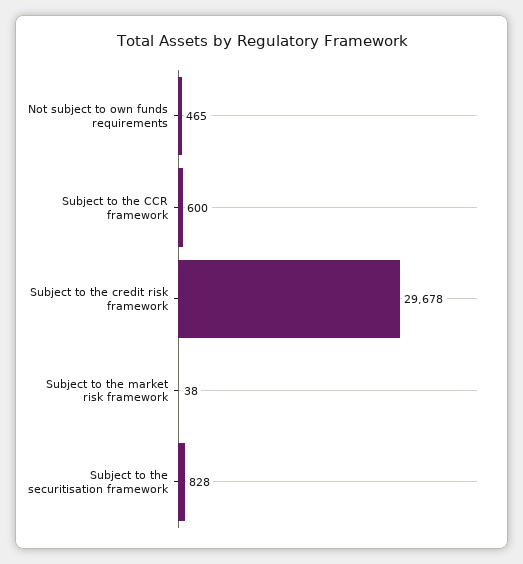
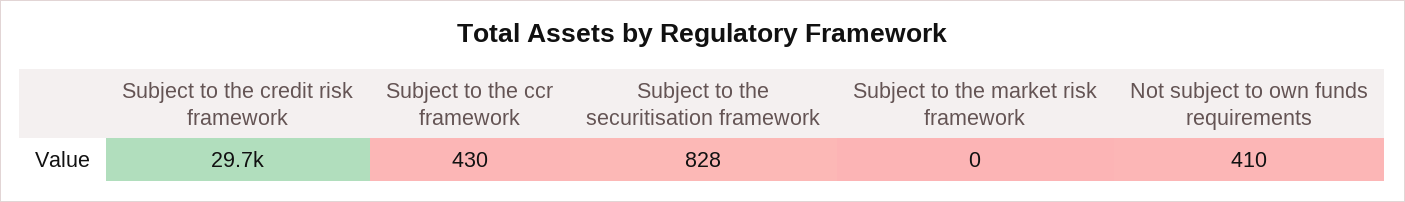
Not subject to own funds requirements: 465 -> 410
Subject to the CCR framework: 600 -> 430
Subject to the market risk framework: 38 -> 0

